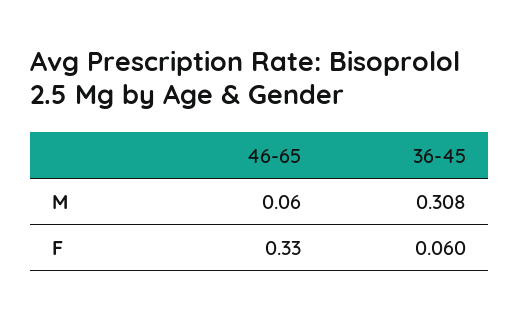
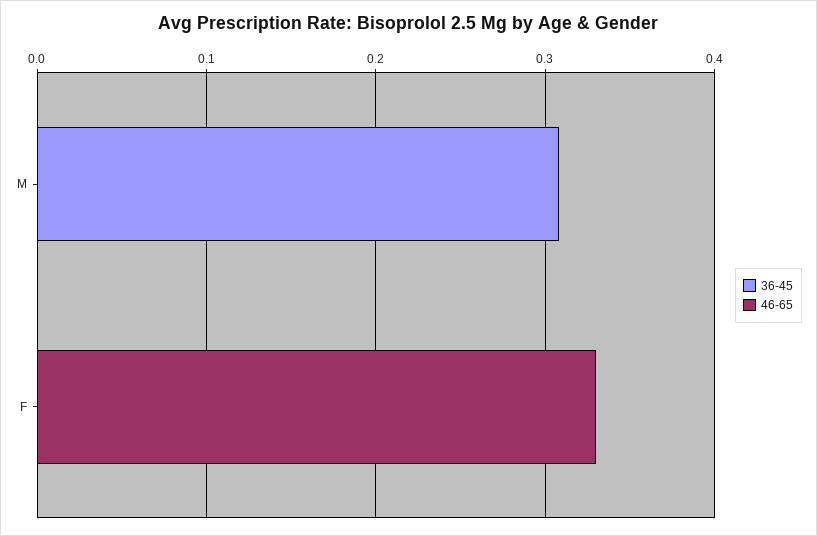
46-65, M: 0.06 -> 0
36-45, F: 0.06 -> 0

